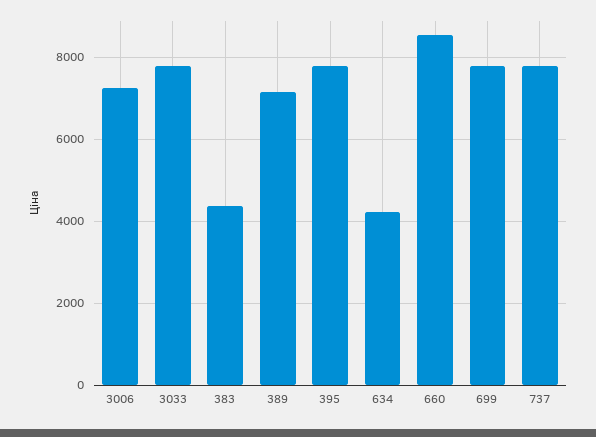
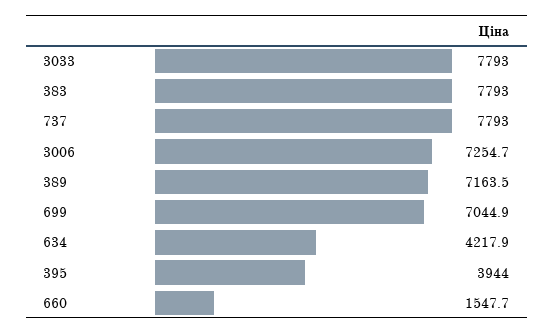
383: 4400 -> 7793
395: 7800 -> 3944
660: 8600 -> 1547.7
699: 7800 -> 7044.9

